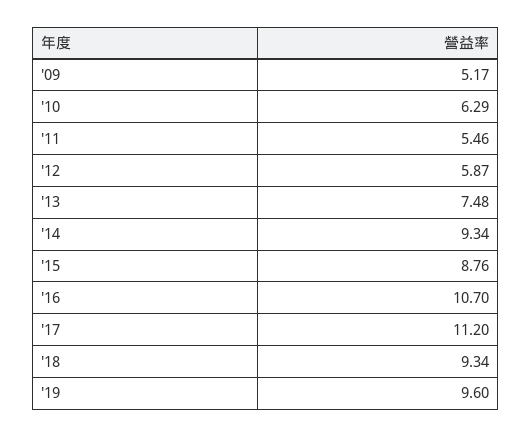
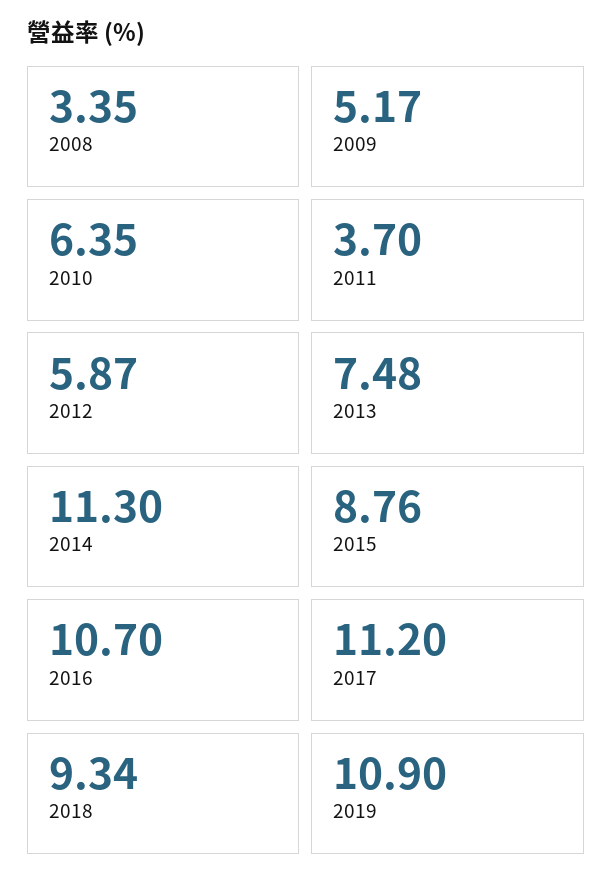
'10: 6.29 -> 6.35
'11: 5.46 -> 3.7
'14: 9.34 -> 11.3
'19: 9.6 -> 10.9
2008: none -> 3.35

